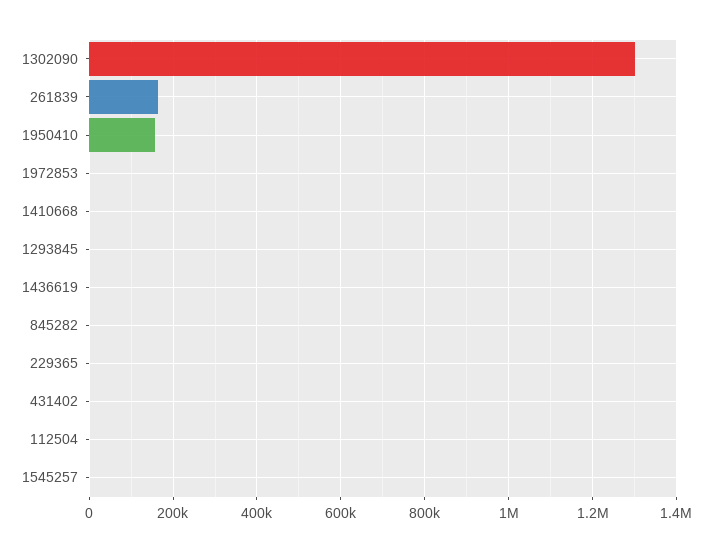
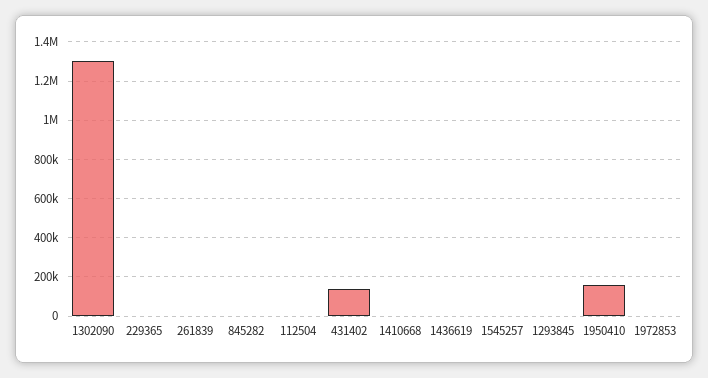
261839: 160000 -> 0
431402: 0 -> 150000

